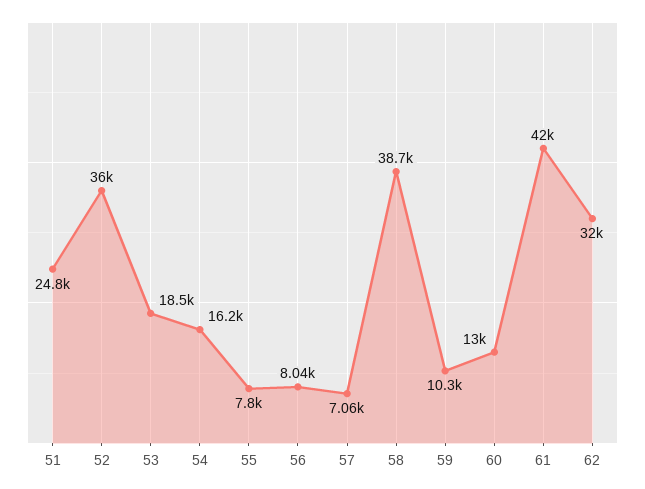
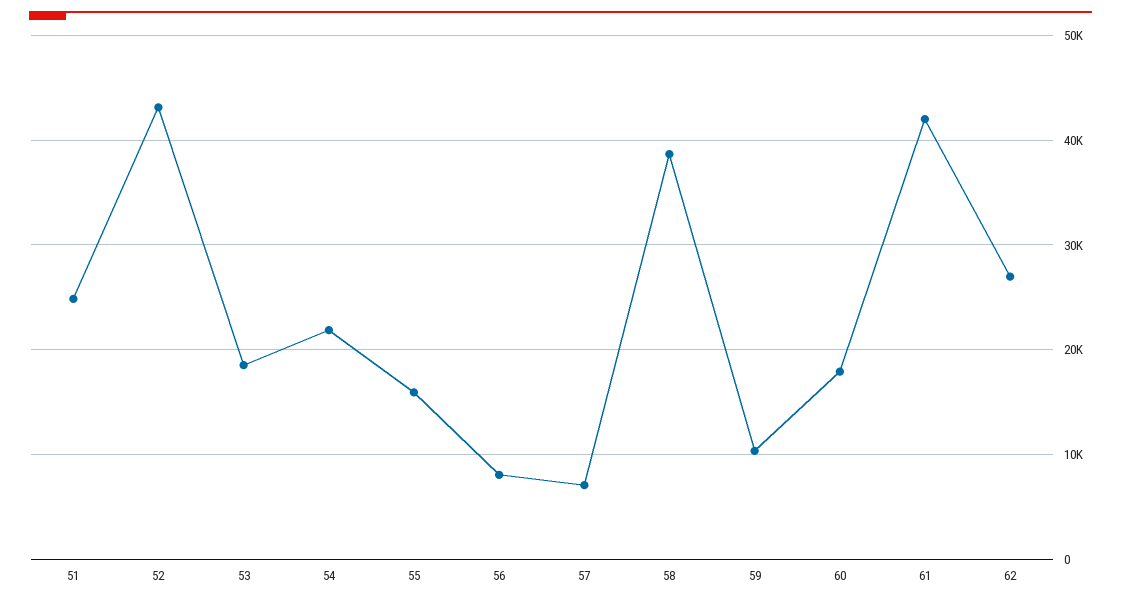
52: 36000 -> 43000
54: 16200 -> 22000
55: 7800 -> 16000
60: 13000 -> 18000
62: 32000 -> 27000

